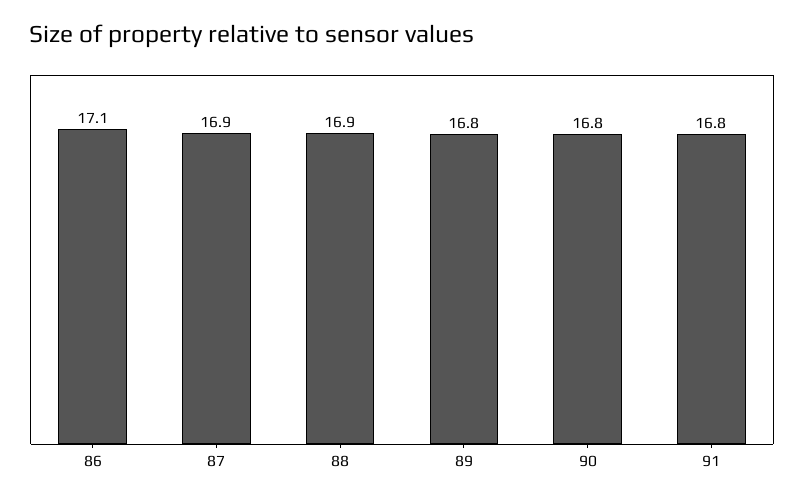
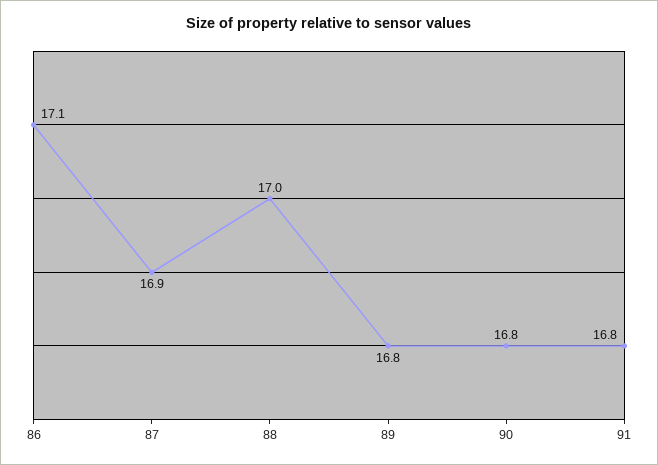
88: 16.9 -> 17

